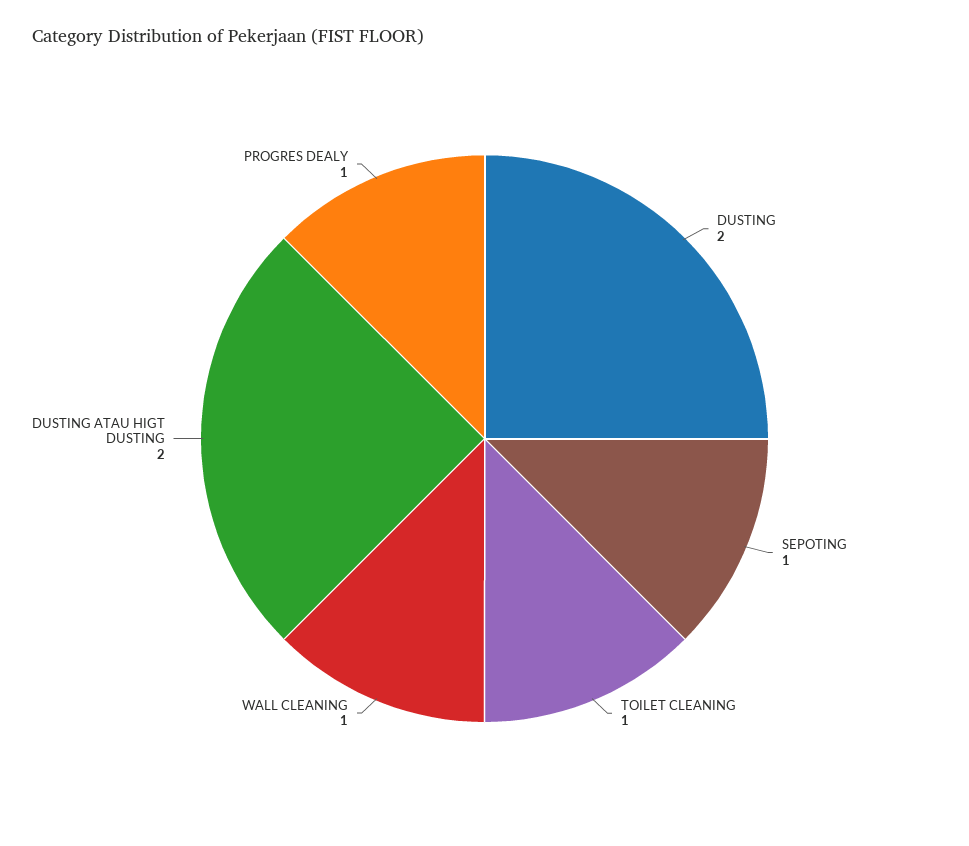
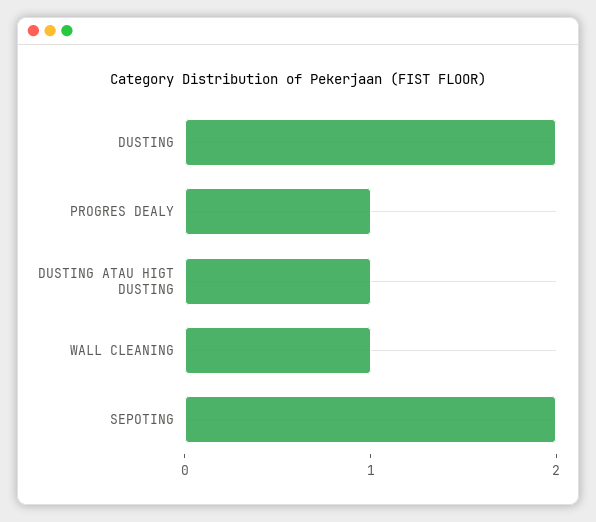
SEPOTING: 1 -> 2
TOILET CLEANING: 1 -> none
DUSTING ATAU HIGT DUSTING: 2 -> 1

